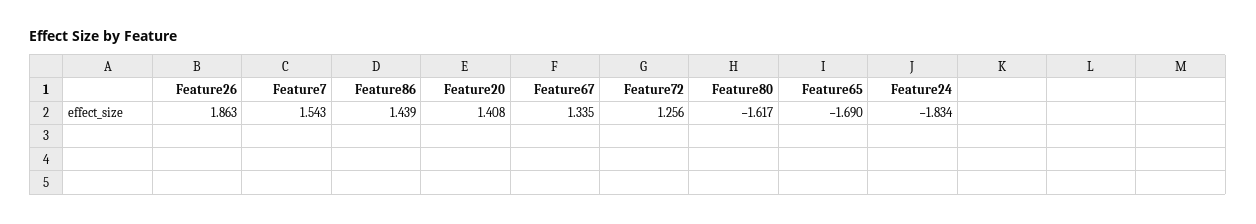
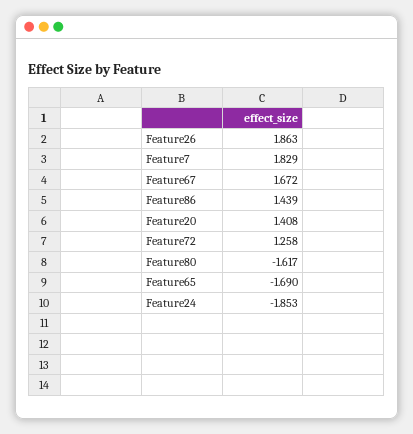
Feature7: 1.543 -> 1.829
Feature67: 1.335 -> 1.672
Feature72: 1.256 -> 1.258
Feature24: -1.834 -> -1.853

